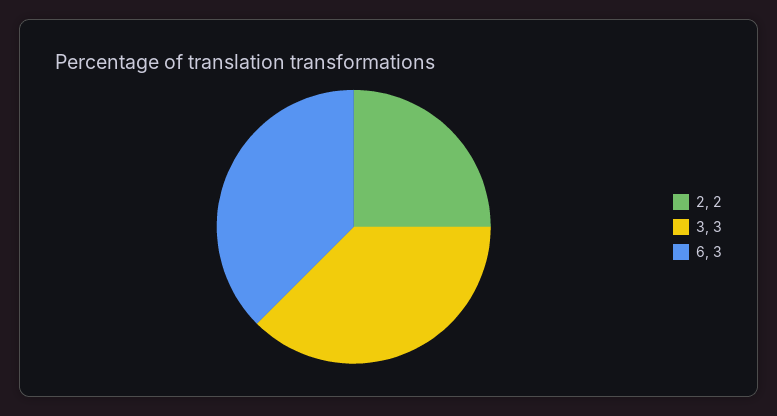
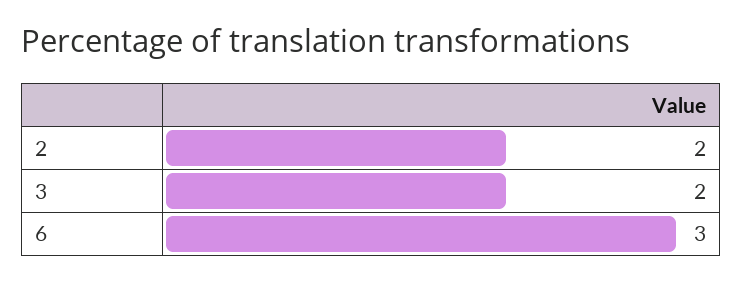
3: 3 -> 2

